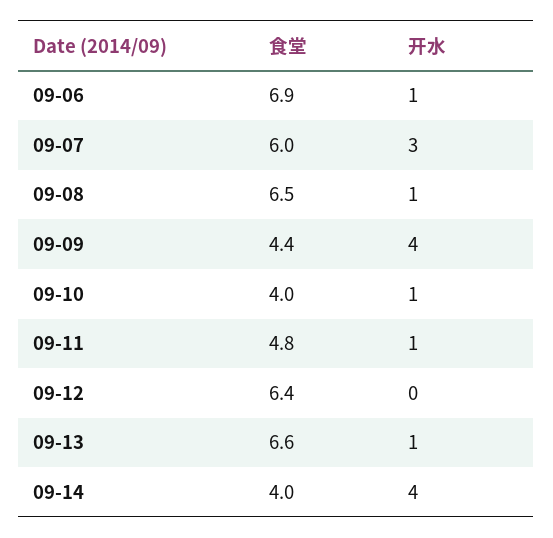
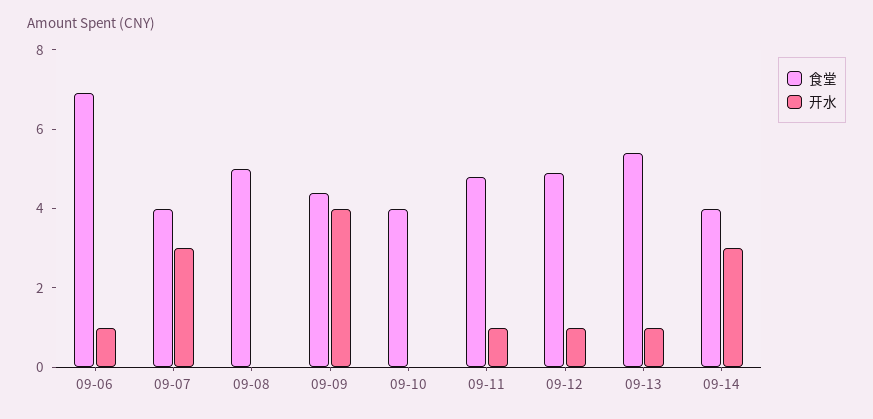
食堂, 09-07: 6 -> 4
食堂, 09-08: 6.5 -> 5
开水, 09-08: 1 -> 0
开水, 09-10: 1 -> 0
食堂, 09-12: 6.4 -> 5
开水, 09-12: 0 -> 1
食堂, 09-13: 6.6 -> 5.5
开水, 09-14: 4 -> 3

